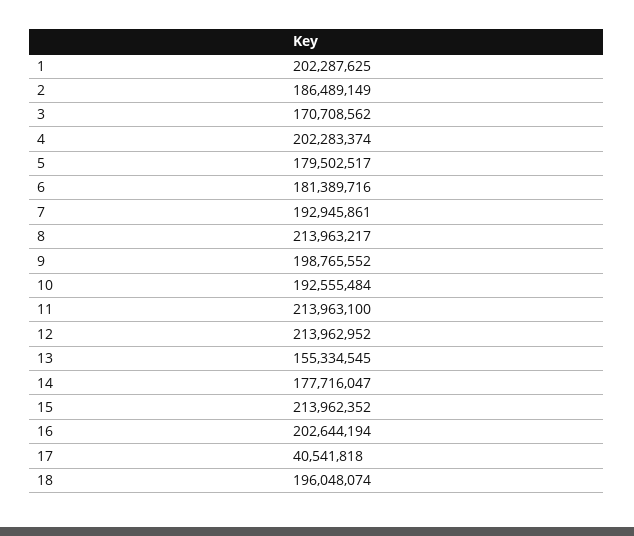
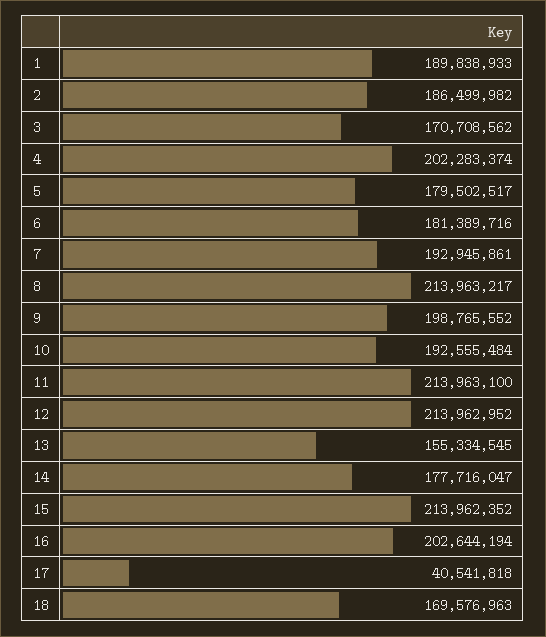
1: 202287625 -> 189838933
2: 186489149 -> 186499982
18: 196048074 -> 169576963

